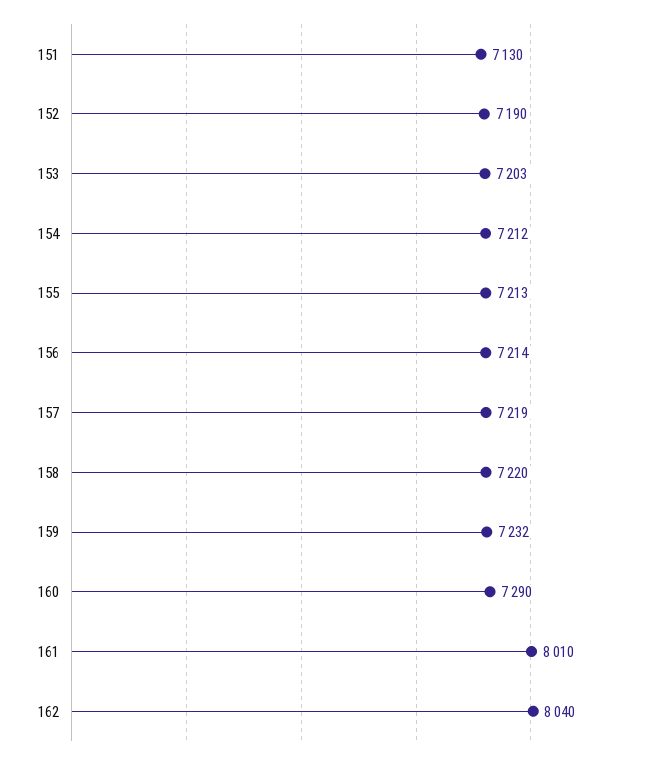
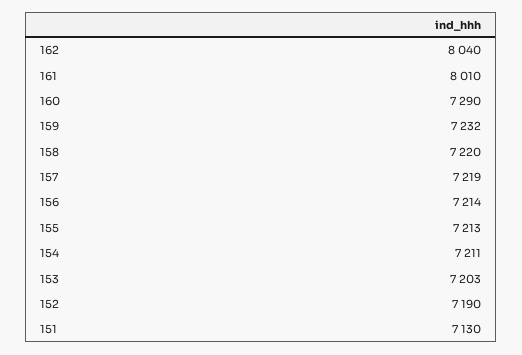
154: 7212 -> 7211

